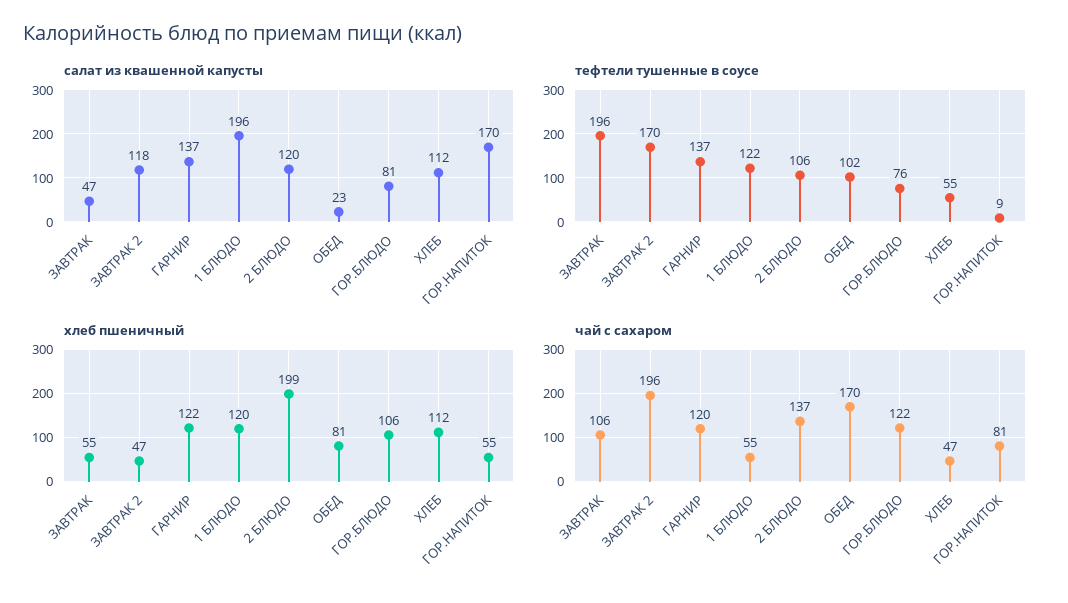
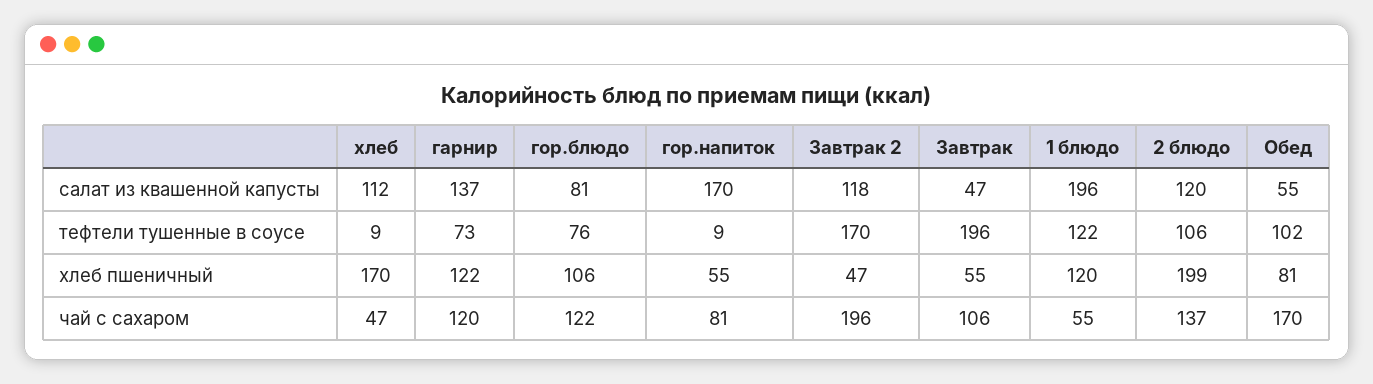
салат из квашенной капусты, ОБЕД: 23 -> 55
тефтели тушенные в соусе, ГАРНИР: 137 -> 73
тефтели тушенные в соусе, ХЛЕБ: 55 -> 9
хлеб пшеничный, ХЛЕБ: 112 -> 170

